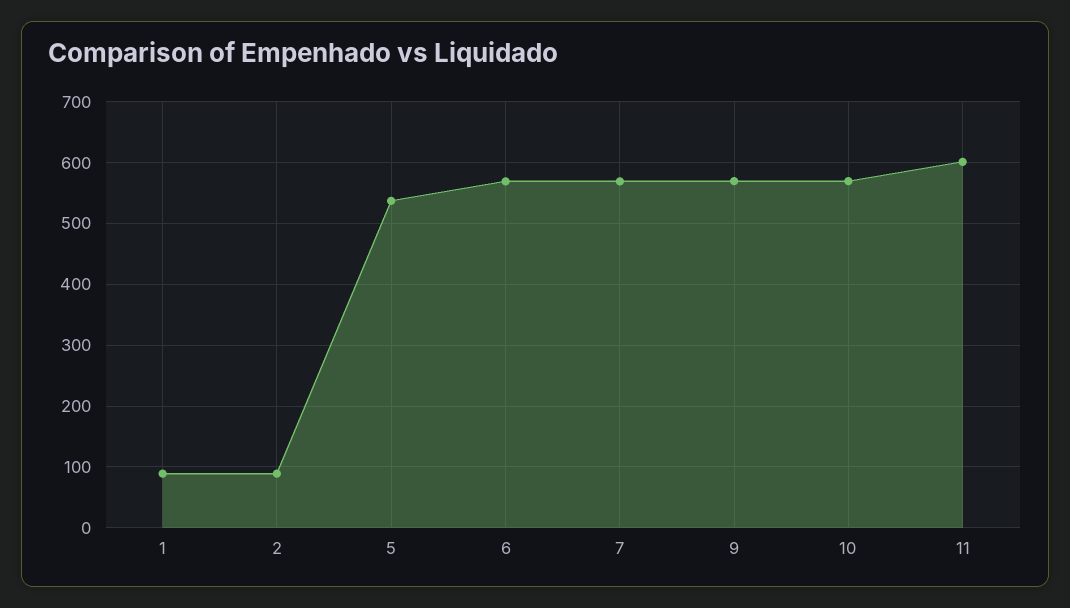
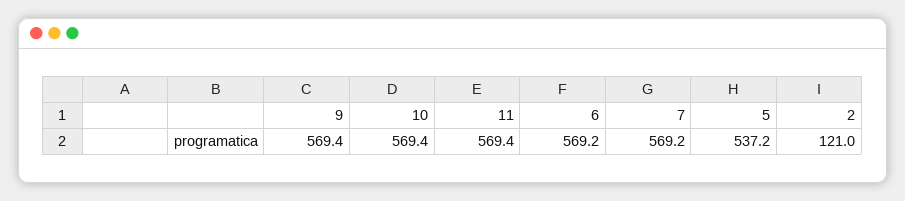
1: 90 -> none
2: 90 -> 121
11: 600 -> 569.4

